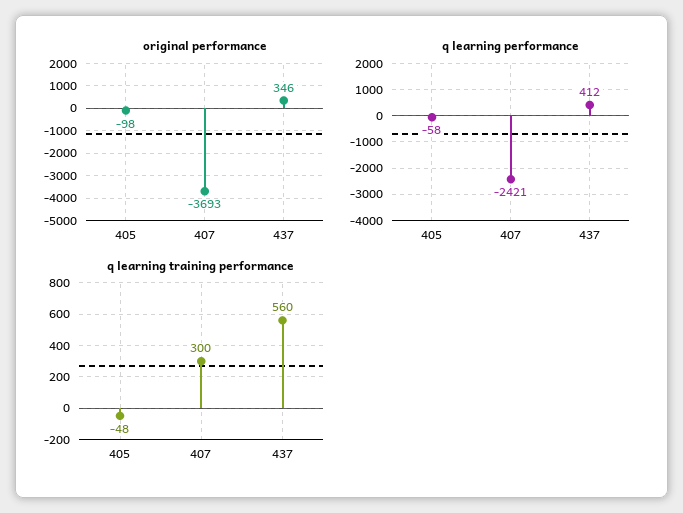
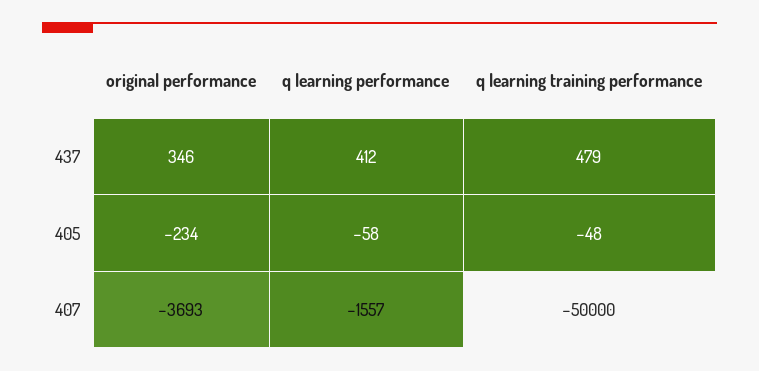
original performance, 405: -98 -> -234
q learning performance, 407: -2421 -> -1557
q learning training performance, 407: 300 -> -50000
q learning training performance, 437: 560 -> 479

